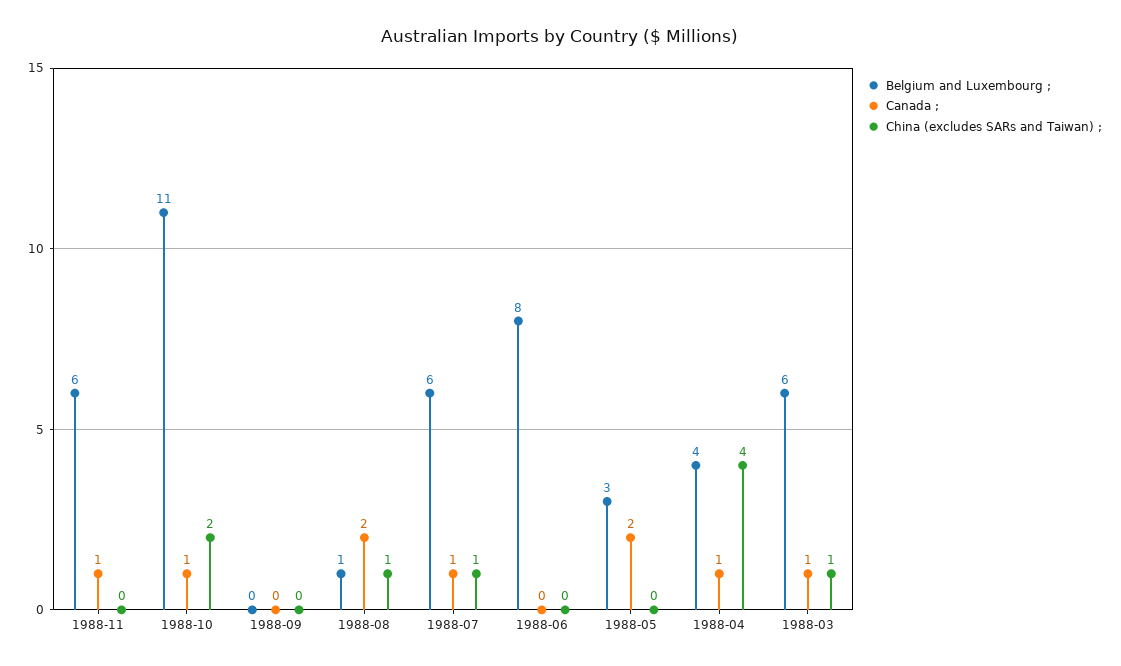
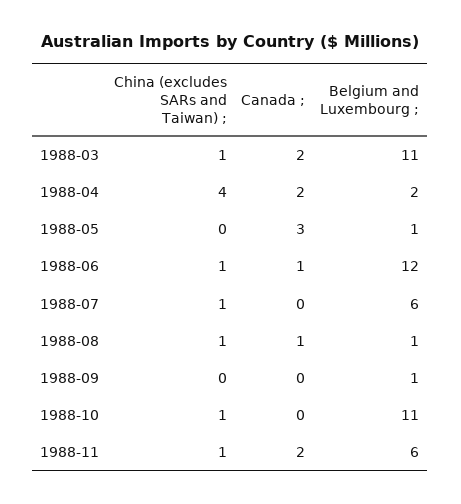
Canada ;, 1988-11: 1 -> 2
China (excludes SARs and Taiwan) ;, 1988-11: 0 -> 1
Canada ;, 1988-10: 1 -> 0
China (excludes SARs and Taiwan) ;, 1988-10: 2 -> 1
Belgium and Luxembourg ;, 1988-09: 0 -> 1
Canada ;, 1988-08: 2 -> 1
Canada ;, 1988-07: 1 -> 0
Belgium and Luxembourg ;, 1988-06: 8 -> 12
Canada ;, 1988-06: 0 -> 1
China (excludes SARs and Taiwan) ;, 1988-06: 0 -> 1
Belgium and Luxembourg ;, 1988-05: 3 -> 1
Canada ;, 1988-05: 2 -> 3
Belgium and Luxembourg ;, 1988-04: 4 -> 2
Canada ;, 1988-04: 1 -> 2
Belgium and Luxembourg ;, 1988-03: 6 -> 11
Canada ;, 1988-03: 1 -> 2

